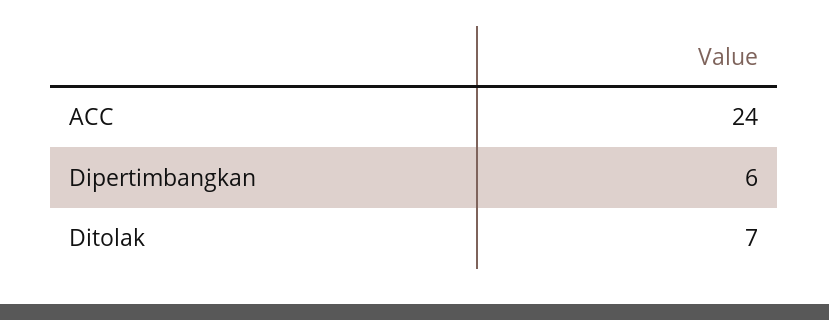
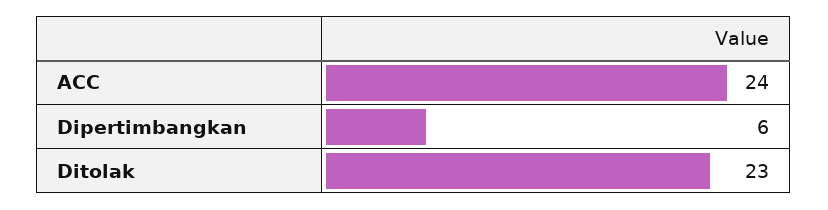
Ditolak: 7 -> 23

